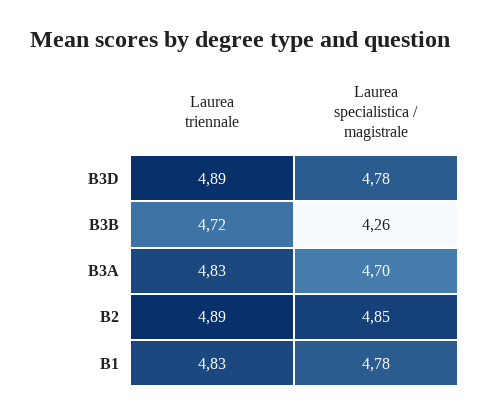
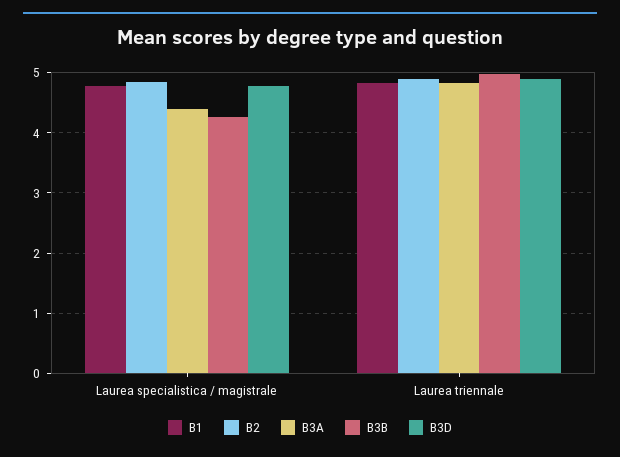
B3B, Laurea triennale: 4.72 -> 5
B3A, Laurea specialistica / magistrale: 4.7 -> 4.4

